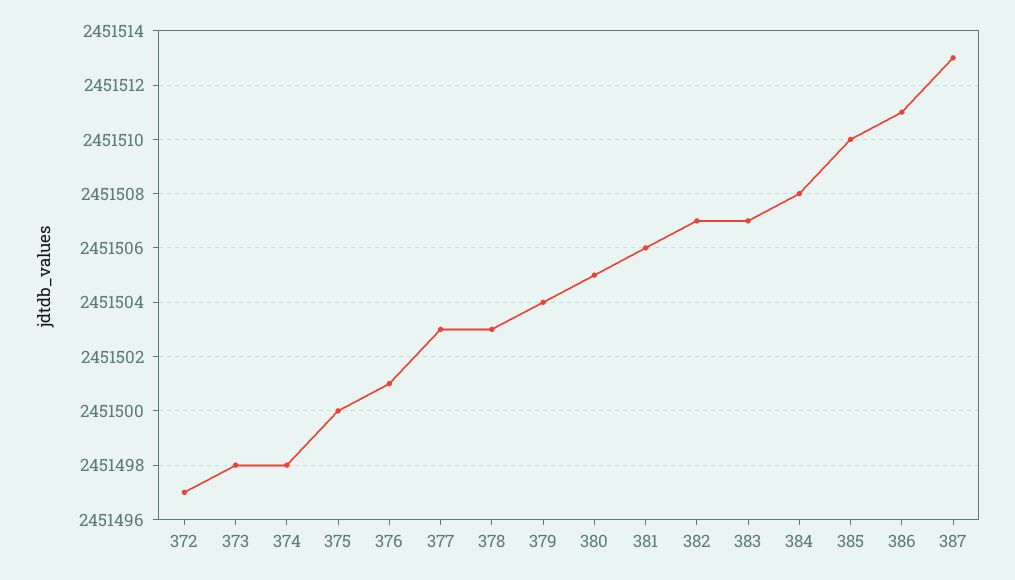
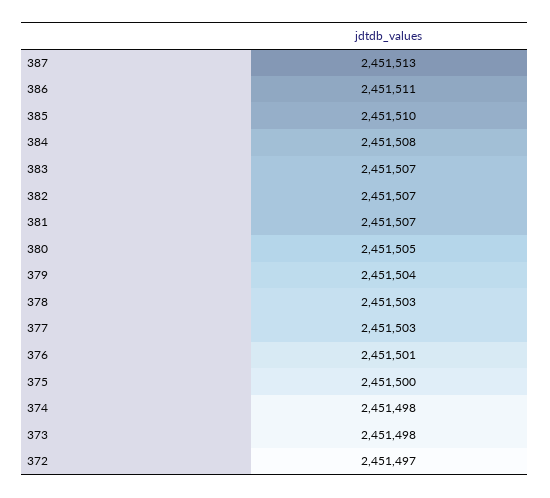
381: 2451506 -> 2451507

